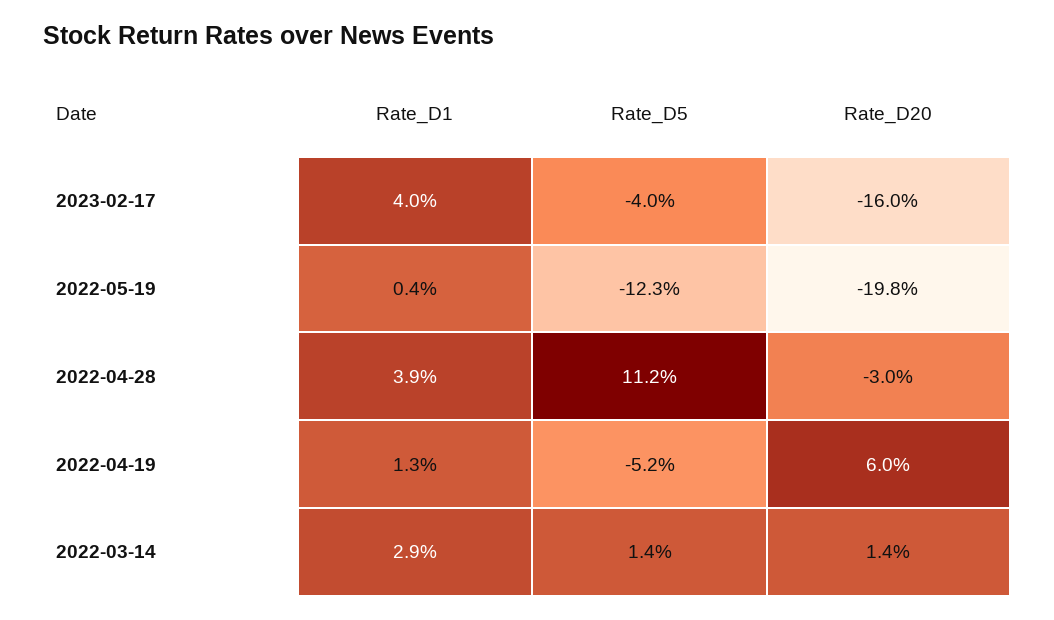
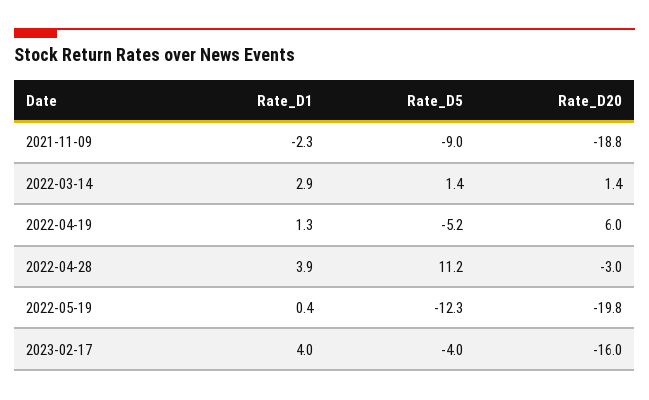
Rate_D1, 2021-11-09: none -> -2.3
Rate_D5, 2021-11-09: none -> -9
Rate_D20, 2021-11-09: none -> -18.8

